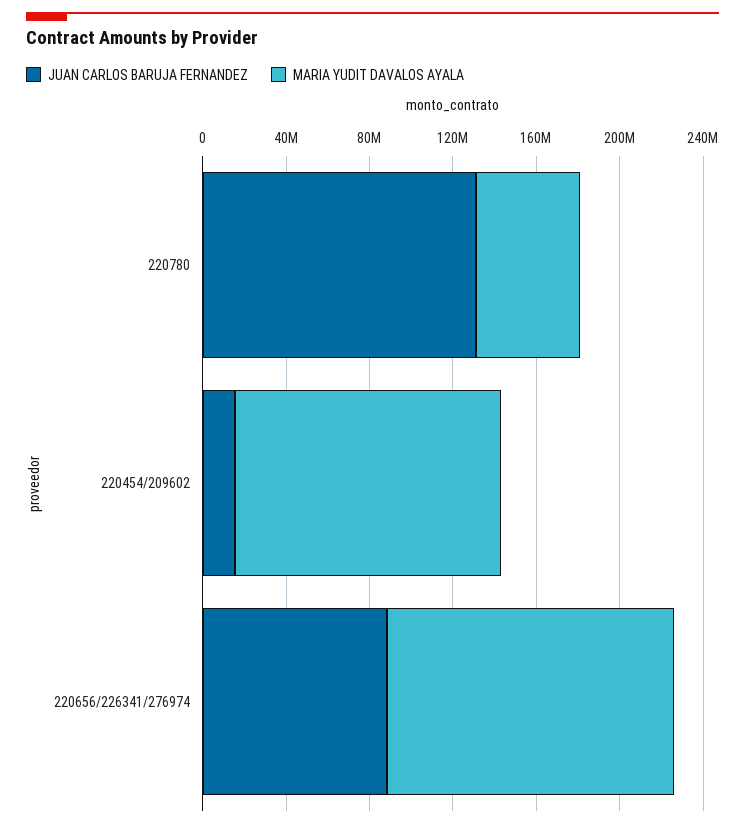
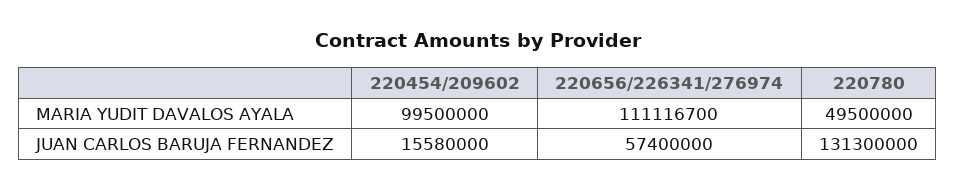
MARIA YUDIT DAVALOS AYALA, 220454/209602: 130000000 -> 99500000
JUAN CARLOS BARUJA FERNANDEZ, 220656/226341/276974: 90000000 -> 57400000
MARIA YUDIT DAVALOS AYALA, 220656/226341/276974: 140000000 -> 111116700

